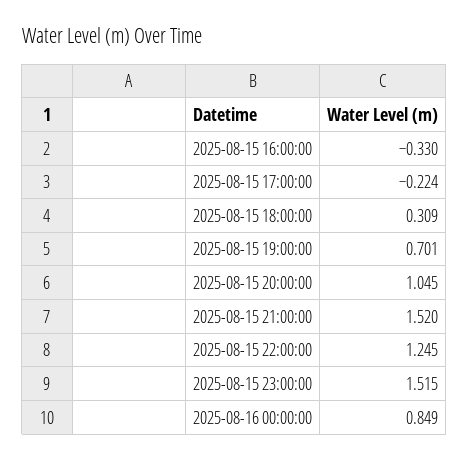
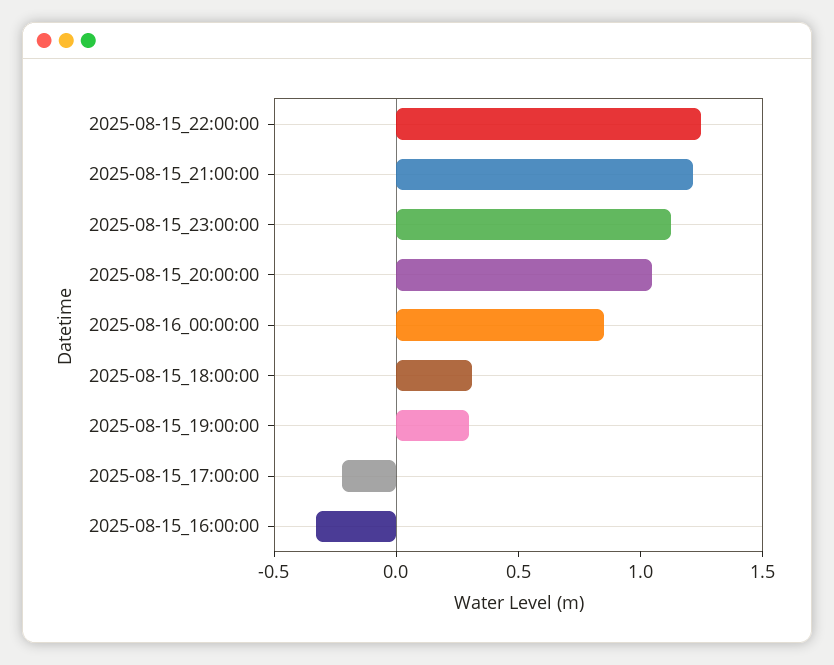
2025-08-15 19:00:00: 0.701 -> 0.3
2025-08-15 21:00:00: 1.52 -> 1.2
2025-08-15 23:00:00: 1.515 -> 1.1

